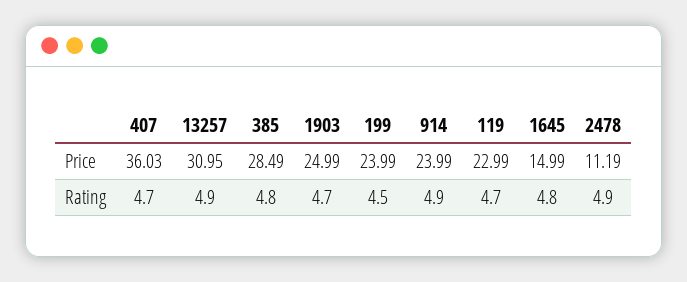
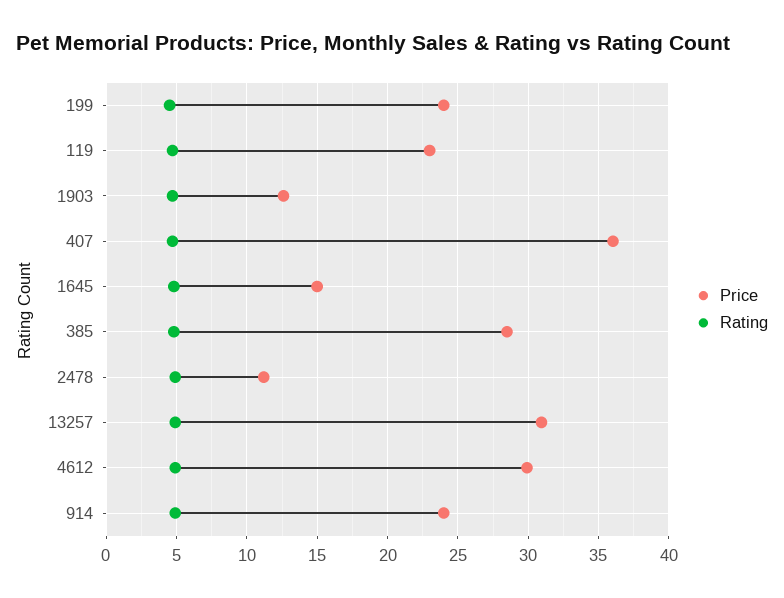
Price, 1903: 24.99 -> 12.5
Price, 4612: none -> 30
Rating, 4612: none -> 5

